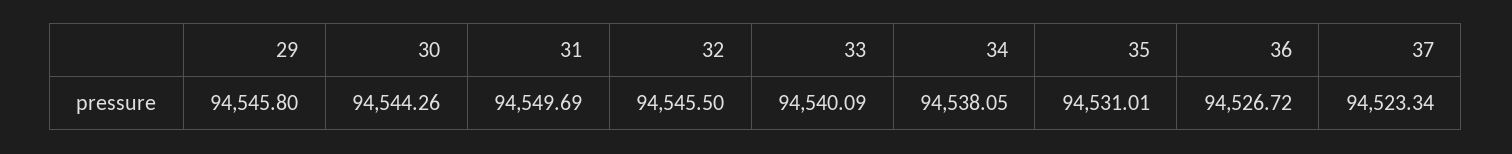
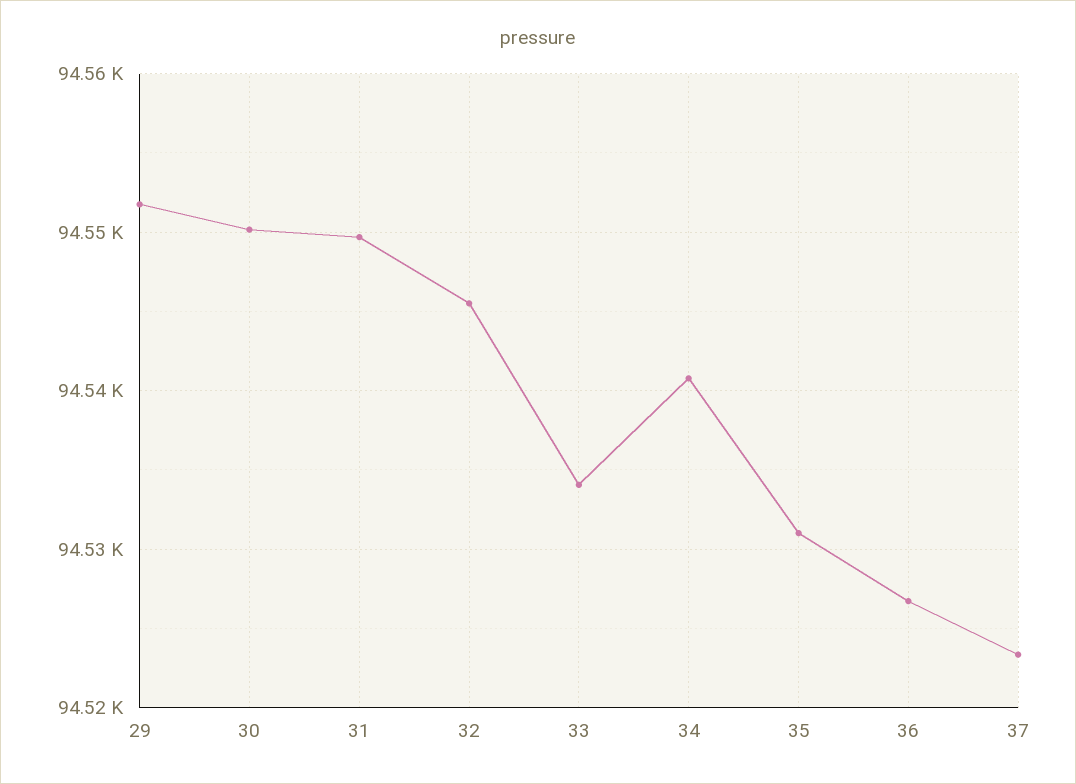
29: 94545.8 -> 94552
30: 94544.26 -> 94550
33: 94540.09 -> 94534
34: 94538.05 -> 94541

